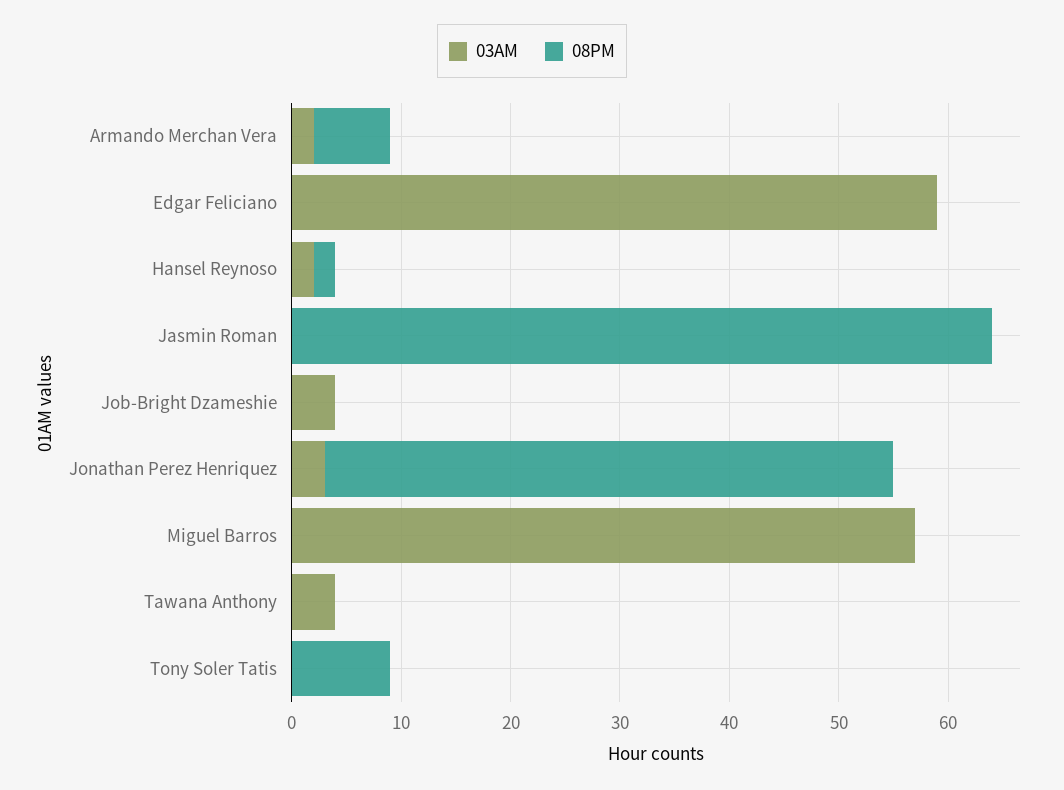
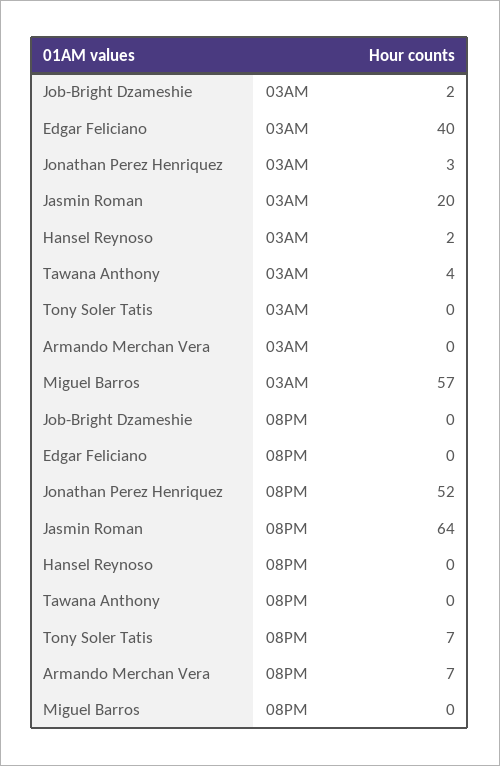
03AM, Armando Merchan Vera: 2 -> 0
03AM, Edgar Feliciano: 59 -> 40
08PM, Hansel Reynoso: 2 -> 0
03AM, Jasmin Roman: 0 -> 20
03AM, Job-Bright Dzameshie: 4 -> 2
08PM, Tony Soler Tatis: 9 -> 7

